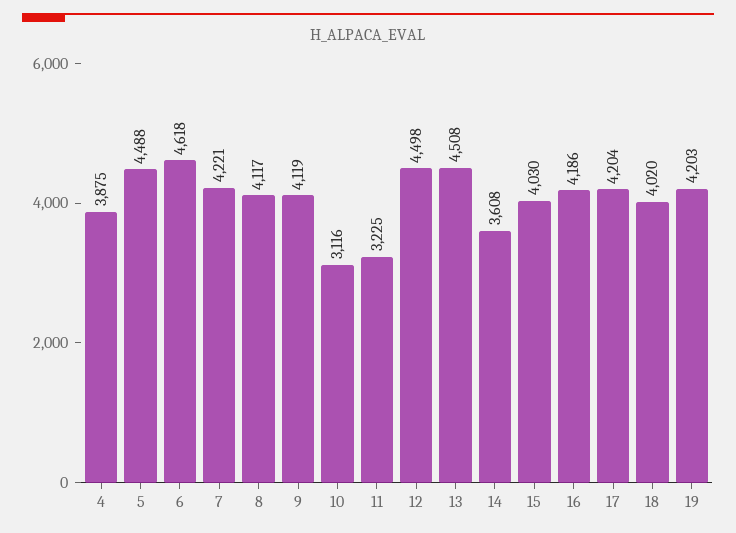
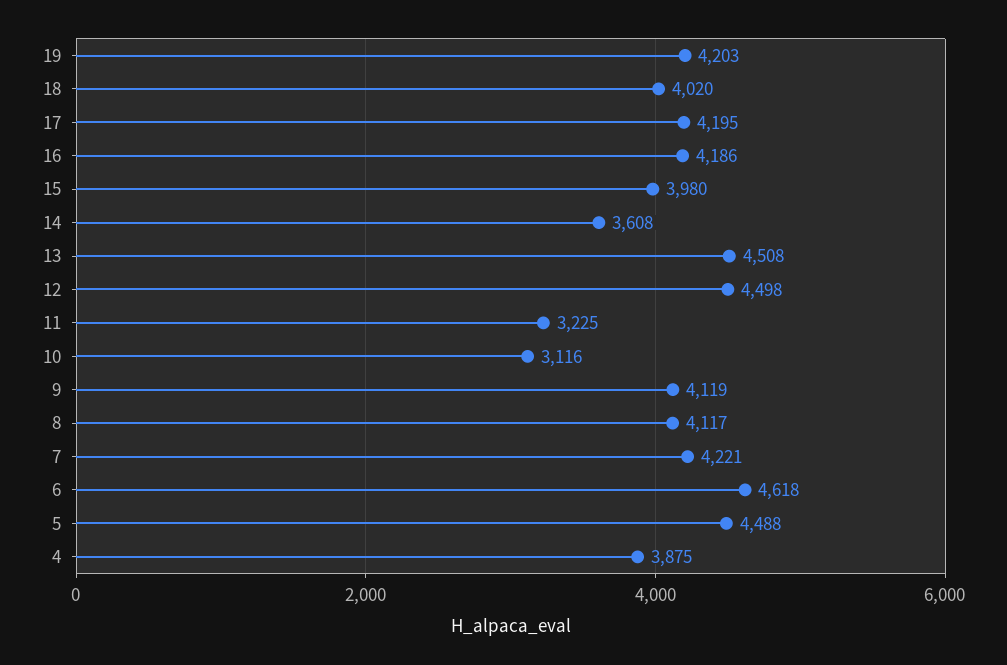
15: 4030 -> 3980
17: 4204 -> 4195

